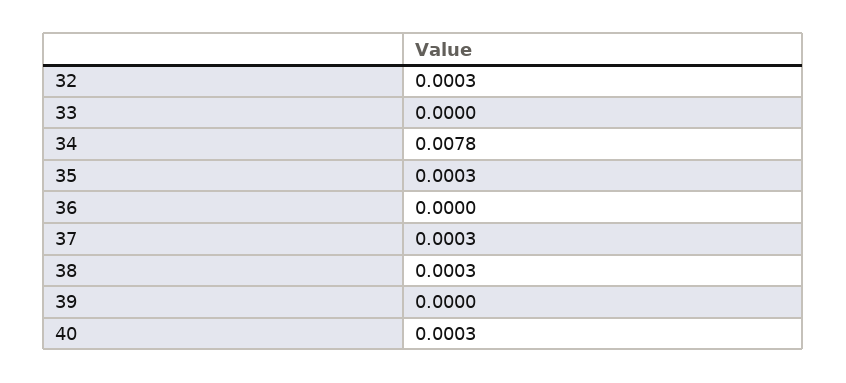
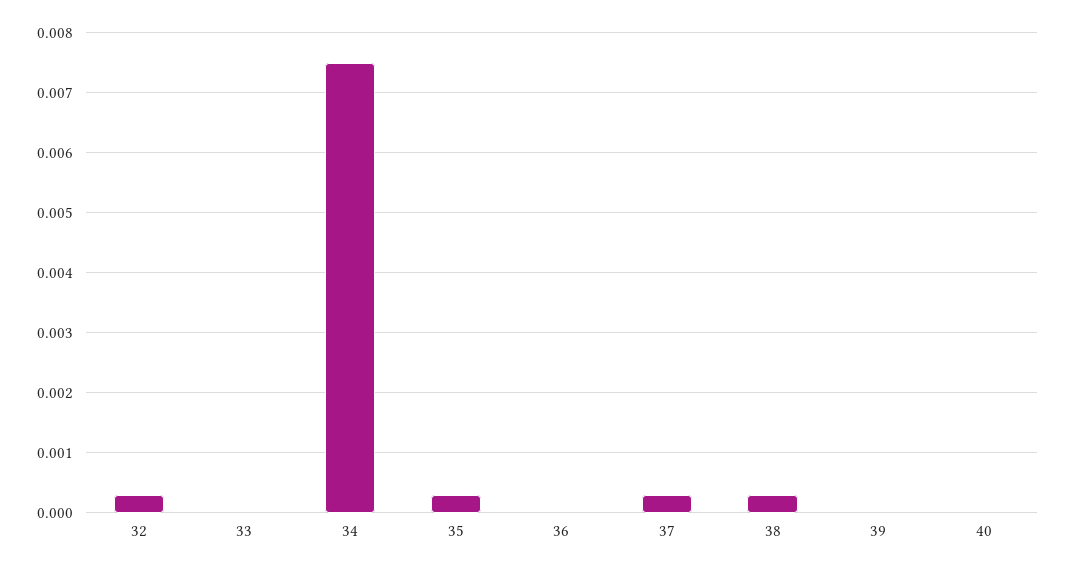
34: 0.0078 -> 0.0075
40: 0.0003 -> 0

